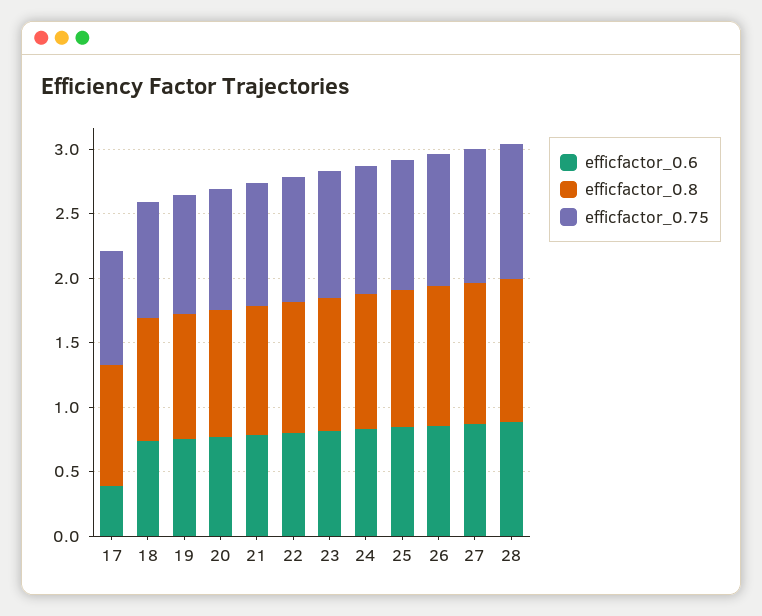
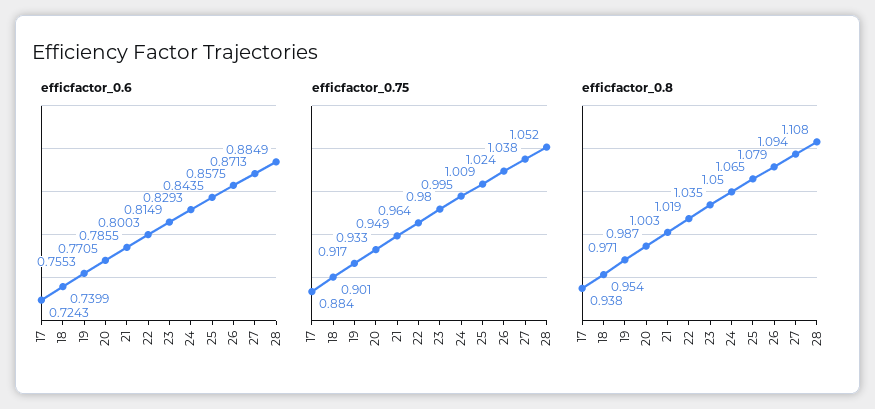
efficfactor_0.6, 17: 0.4 -> 0.7243

